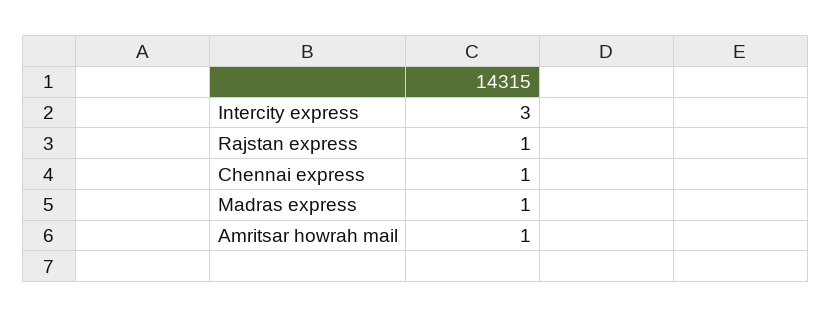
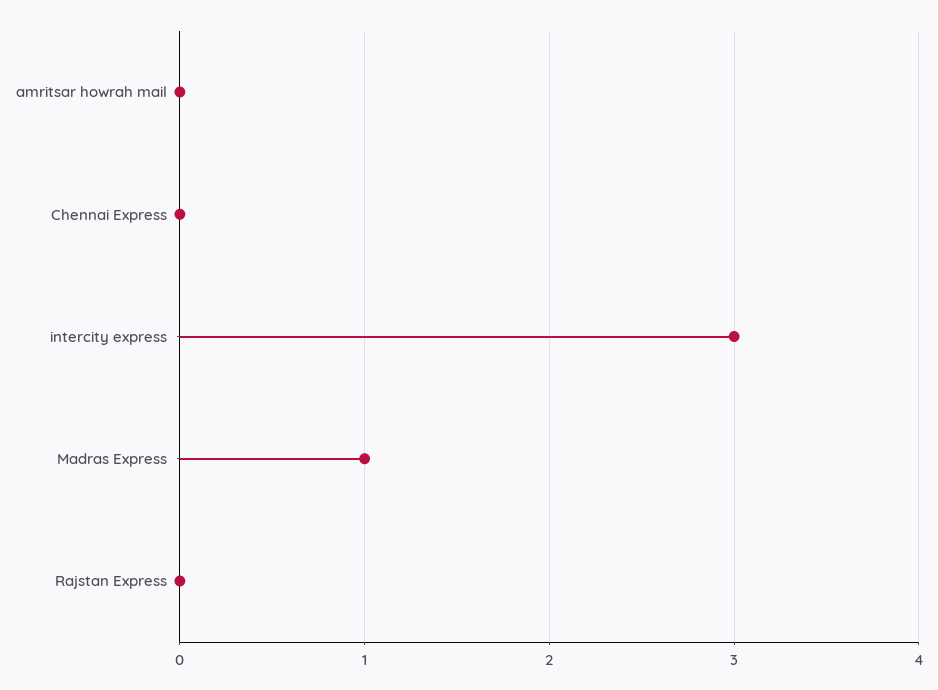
Rajstan express: 1 -> 0
Chennai express: 1 -> 0
Amritsar howrah mail: 1 -> 0

